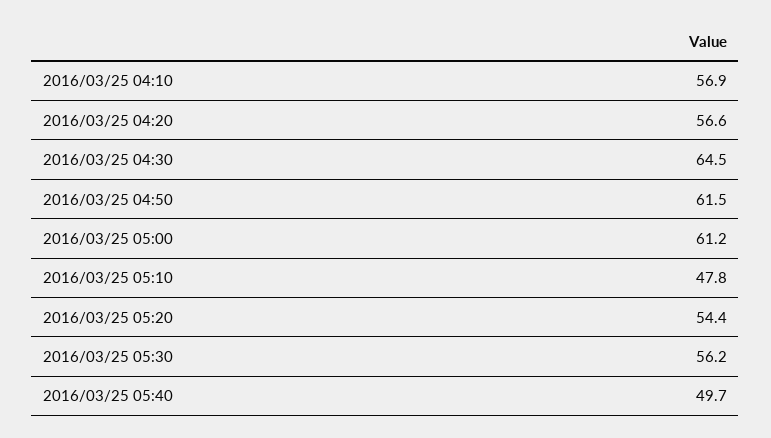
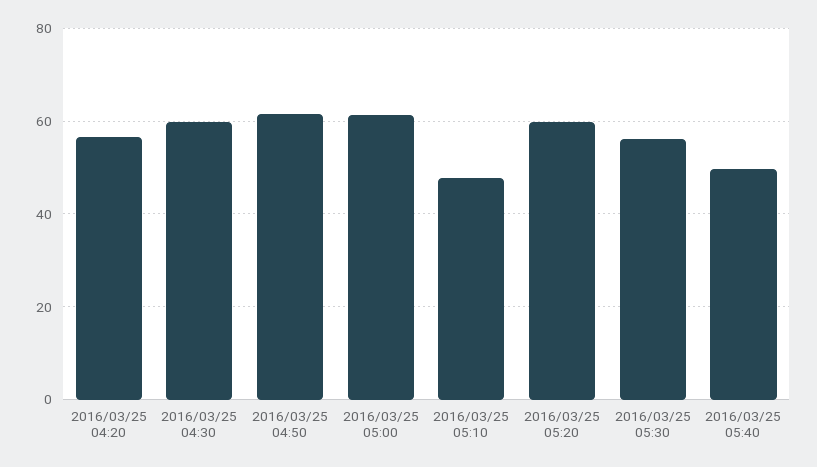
2016/03/25 04:10: 56.9 -> none
2016/03/25 04:30: 64.5 -> 60
2016/03/25 05:20: 54.4 -> 60

